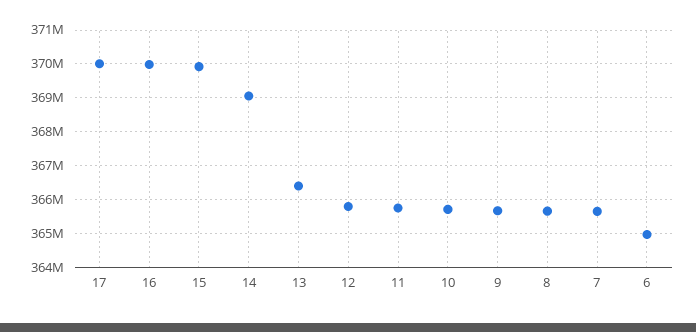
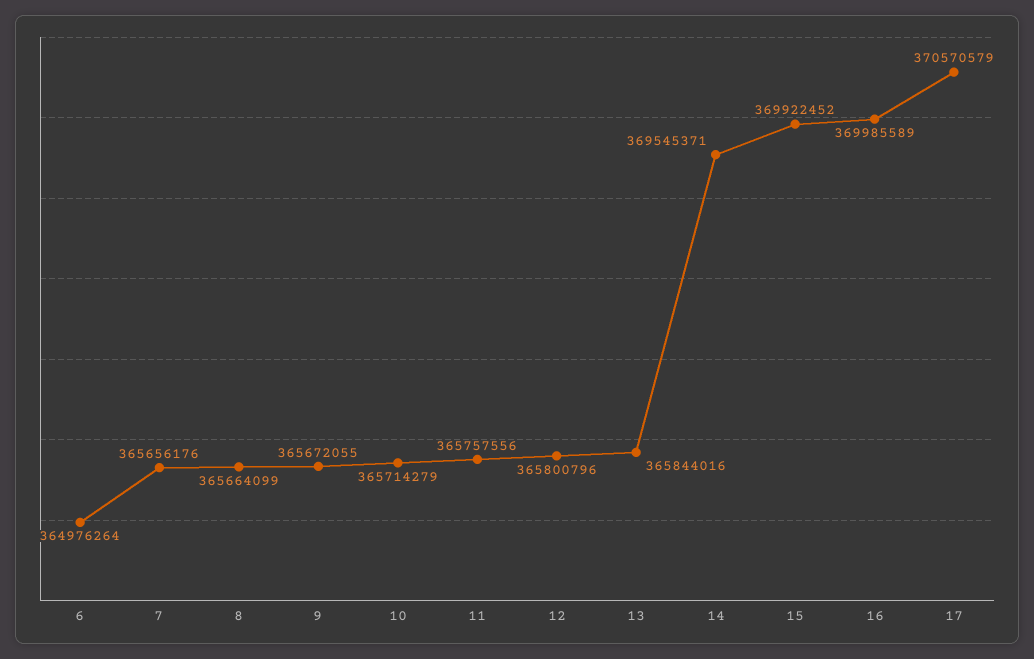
17: 370000000 -> 370570579
14: 369000000 -> 369545371
13: 366400000 -> 365844016

